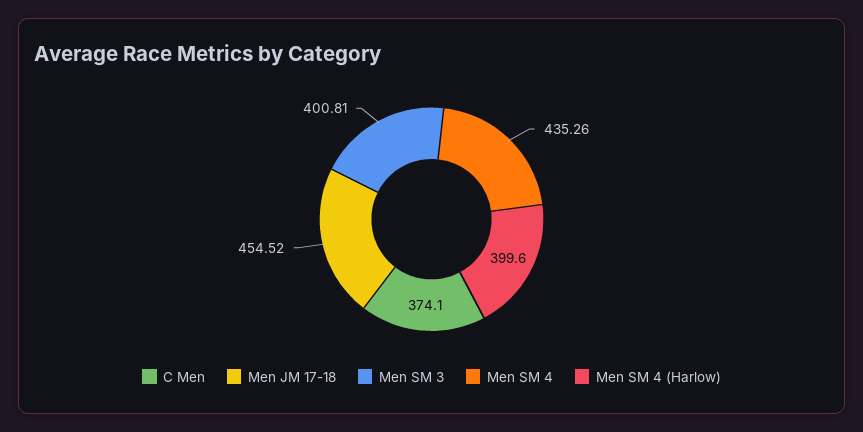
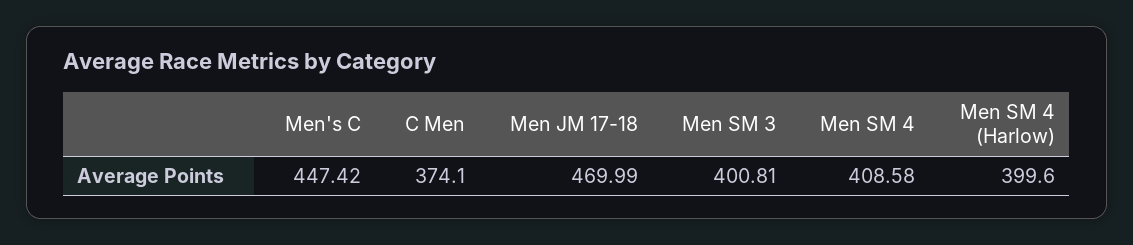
Men JM 17-18: 454.52 -> 469.99
Men SM 4: 435.26 -> 408.58
Men's C: none -> 447.42

